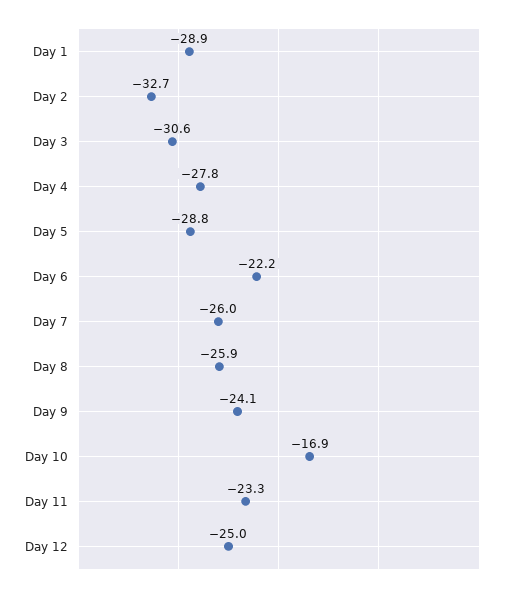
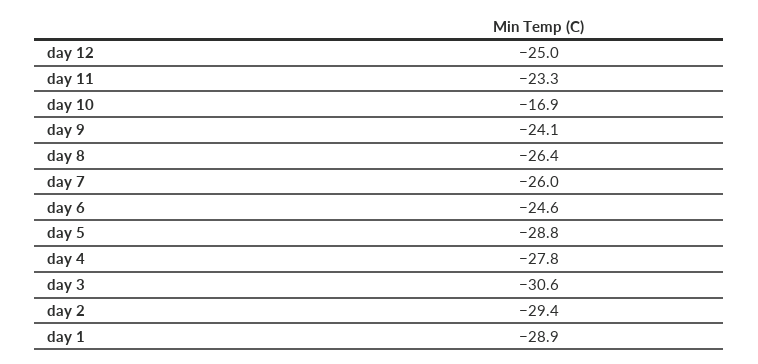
Day 2: -32.7 -> -29.4
Day 6: -22.2 -> -24.6
Day 8: -25.9 -> -26.4

